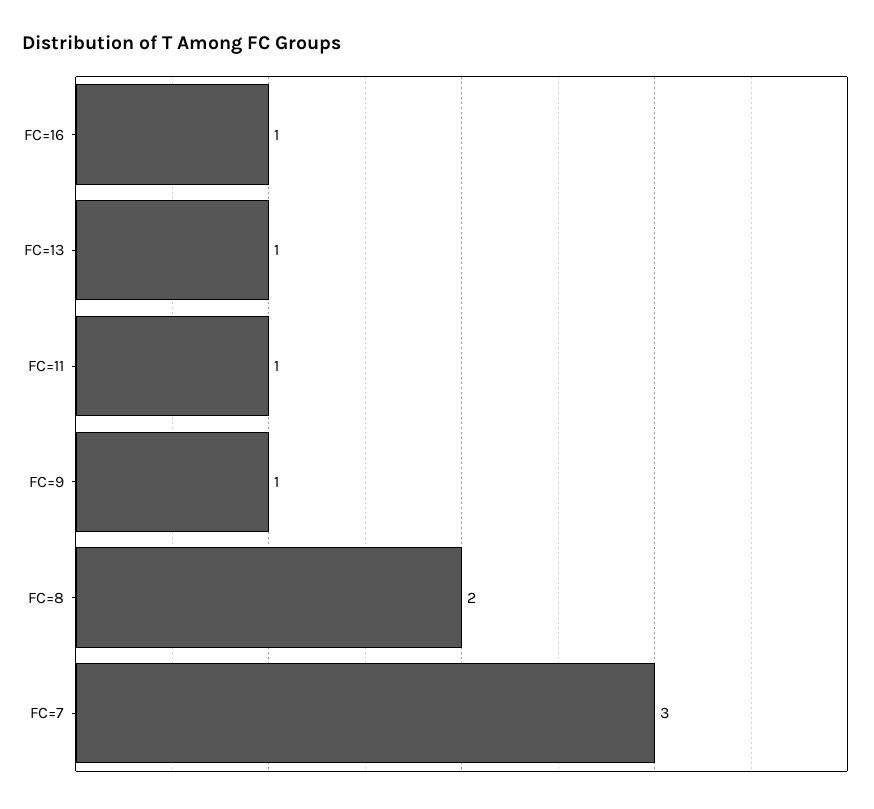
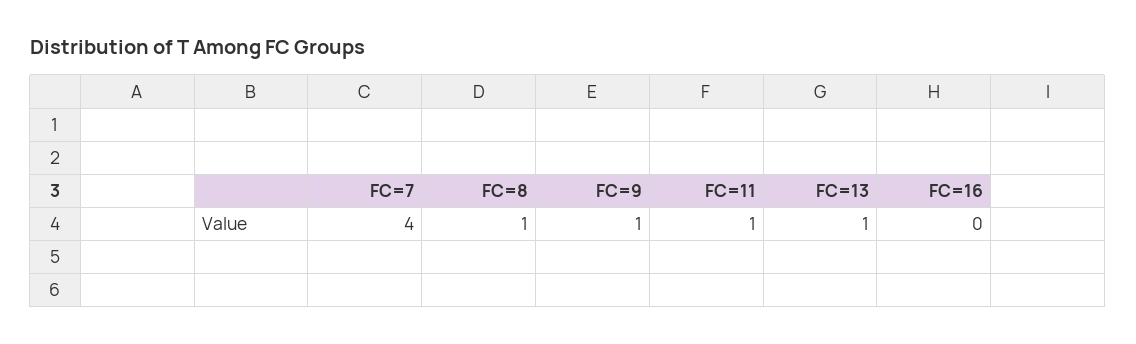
FC=16: 1 -> 0
FC=8: 2 -> 1
FC=7: 3 -> 4

